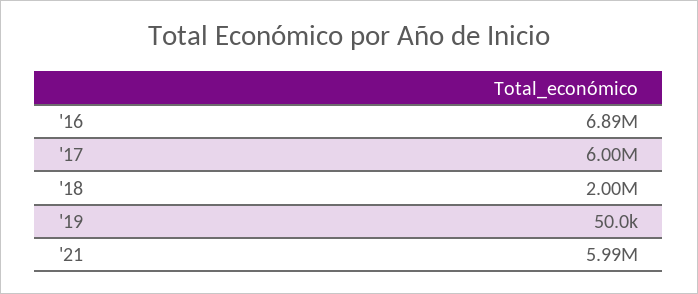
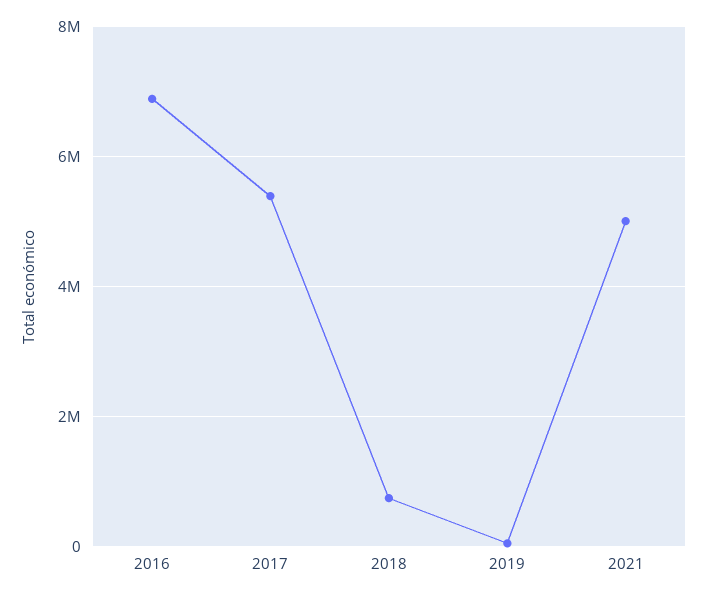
'17: 6000000 -> 5400000
'18: 2000000 -> 800000
'21: 5990000 -> 5000000

